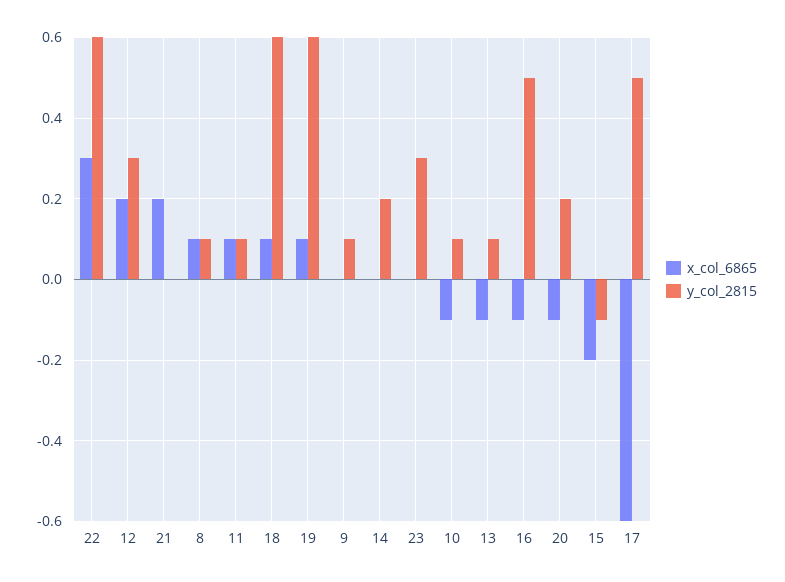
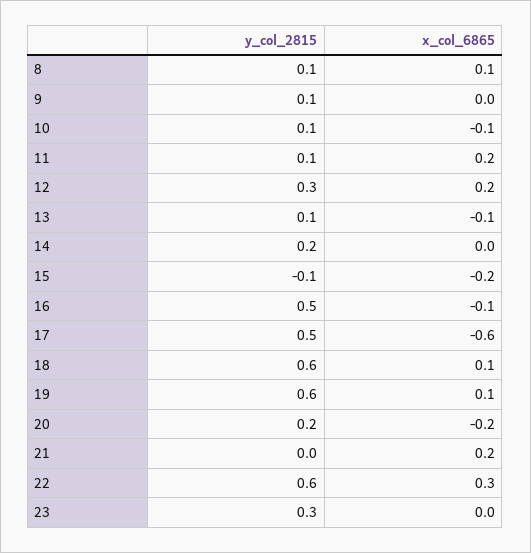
x_col_6865, 11: 0.1 -> 0.2
x_col_6865, 20: -0.1 -> -0.2

